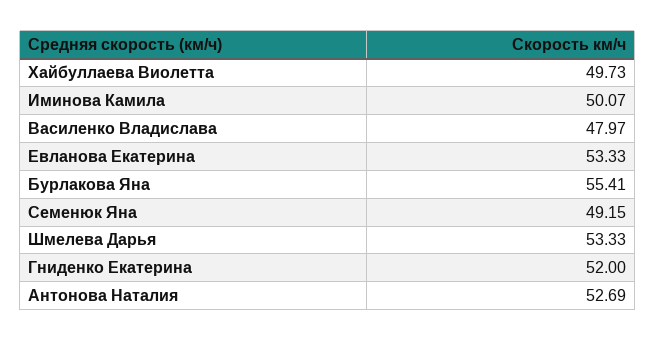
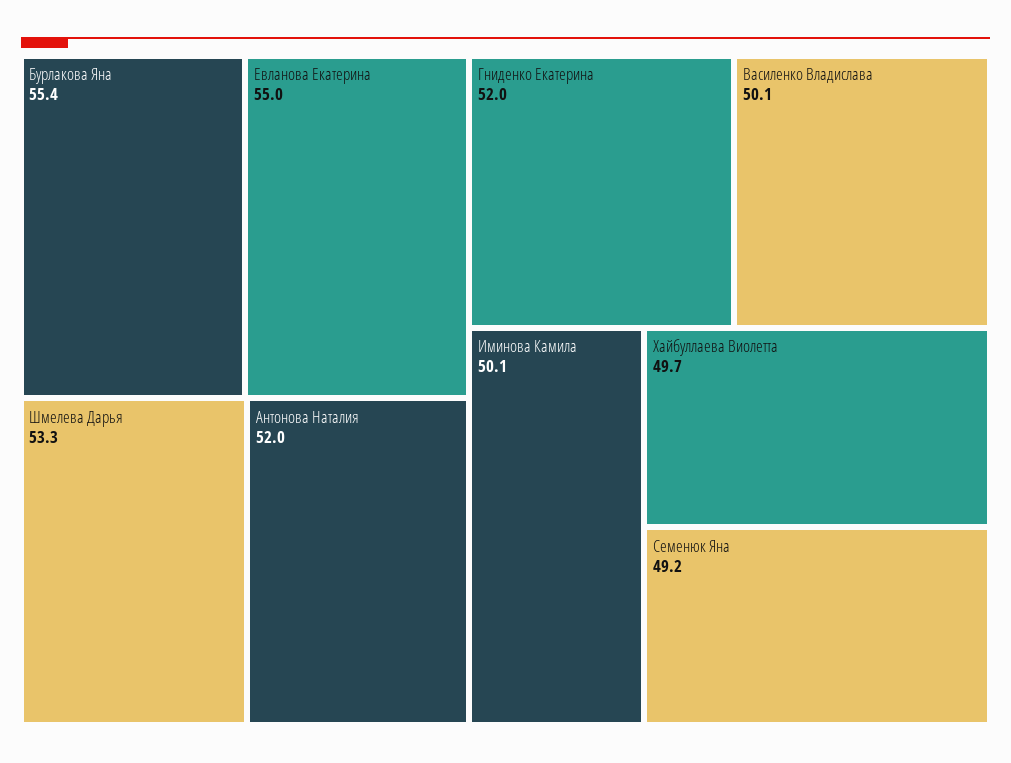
Василенко Владислава: 47.97 -> 50.1
Евланова Екатерина: 53.33 -> 55
Антонова Наталия: 52.69 -> 52

